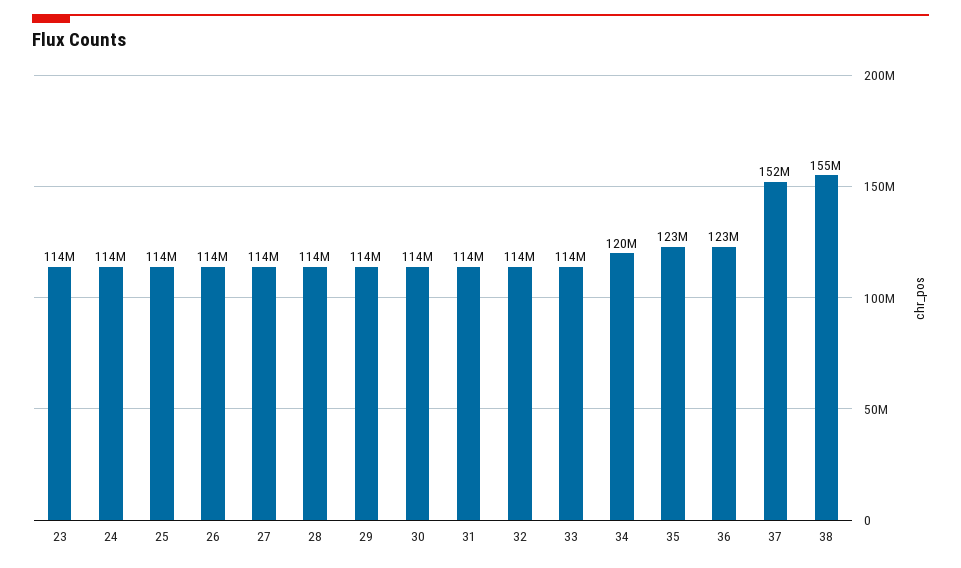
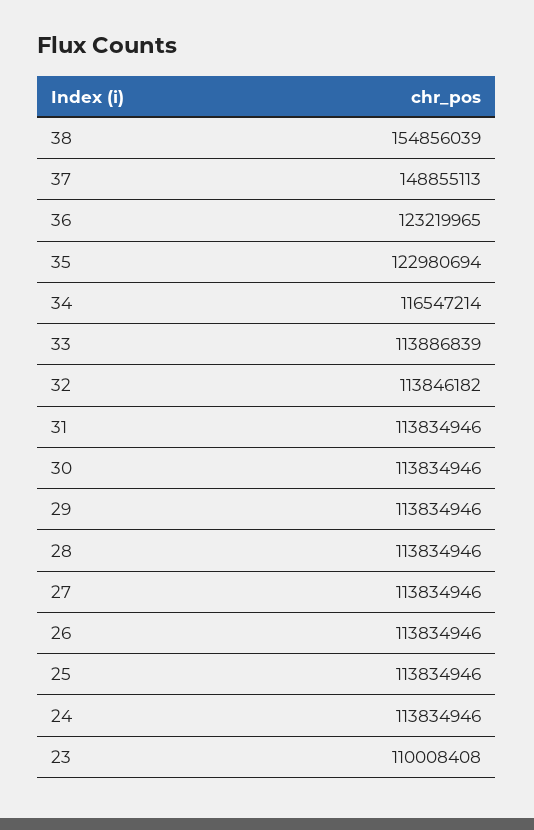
23: 114000000 -> 110008408
34: 120000000 -> 116547214
37: 152000000 -> 148855113

